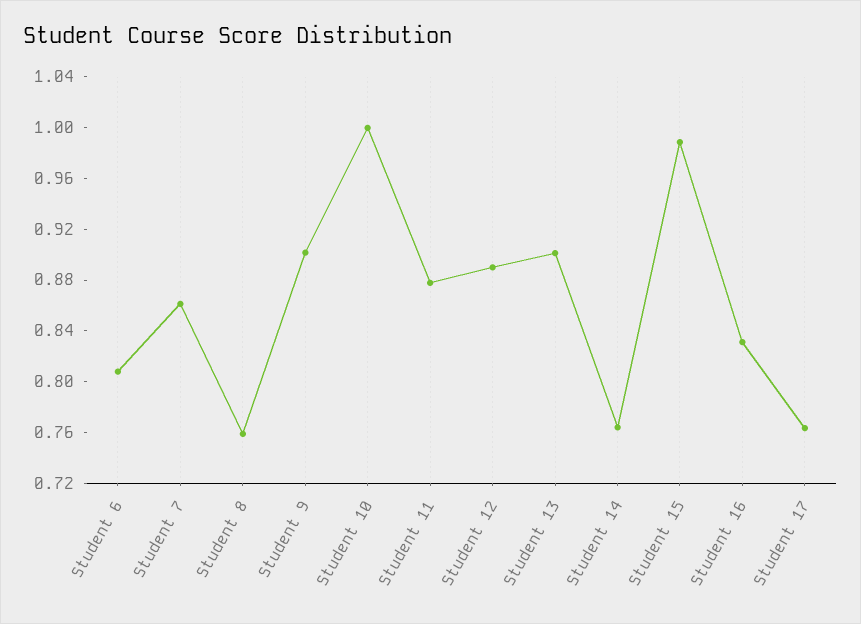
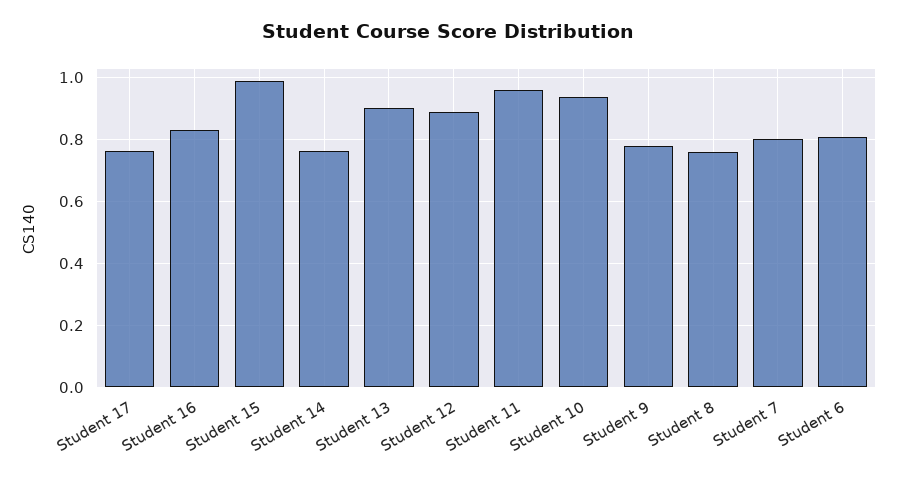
Student 7: 0.86 -> 0.8
Student 9: 0.9 -> 0.78
Student 10: 1 -> 0.94
Student 11: 0.88 -> 0.96

